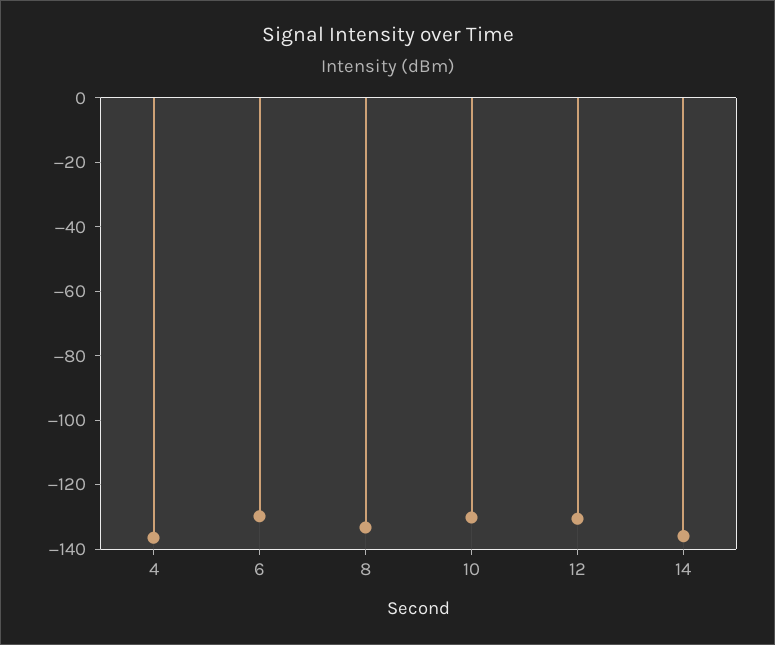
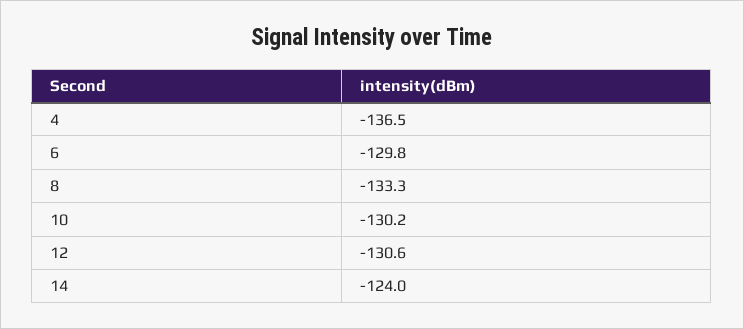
14: -135 -> -124

